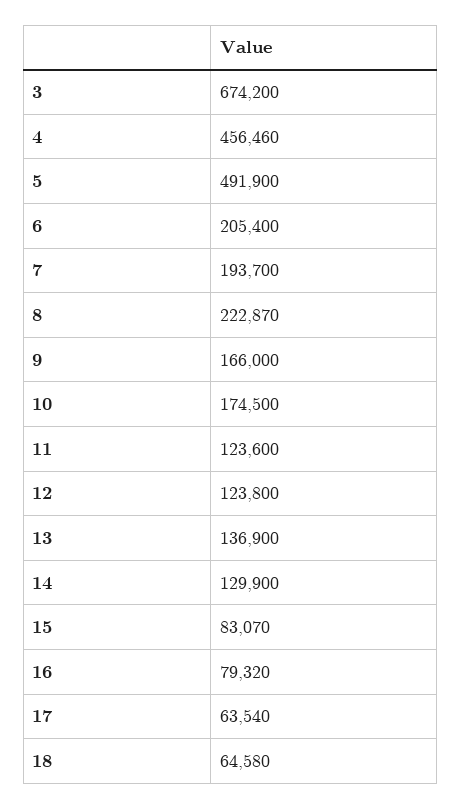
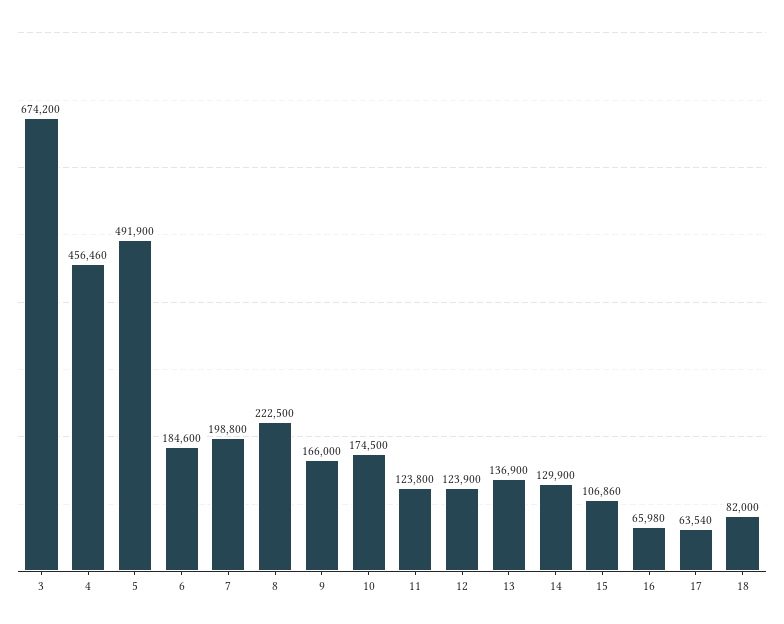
6: 205400 -> 184600
7: 193700 -> 198800
8: 222870 -> 222500
11: 123600 -> 123800
12: 123800 -> 123900
15: 83070 -> 106860
16: 79320 -> 65980
18: 64580 -> 82000

